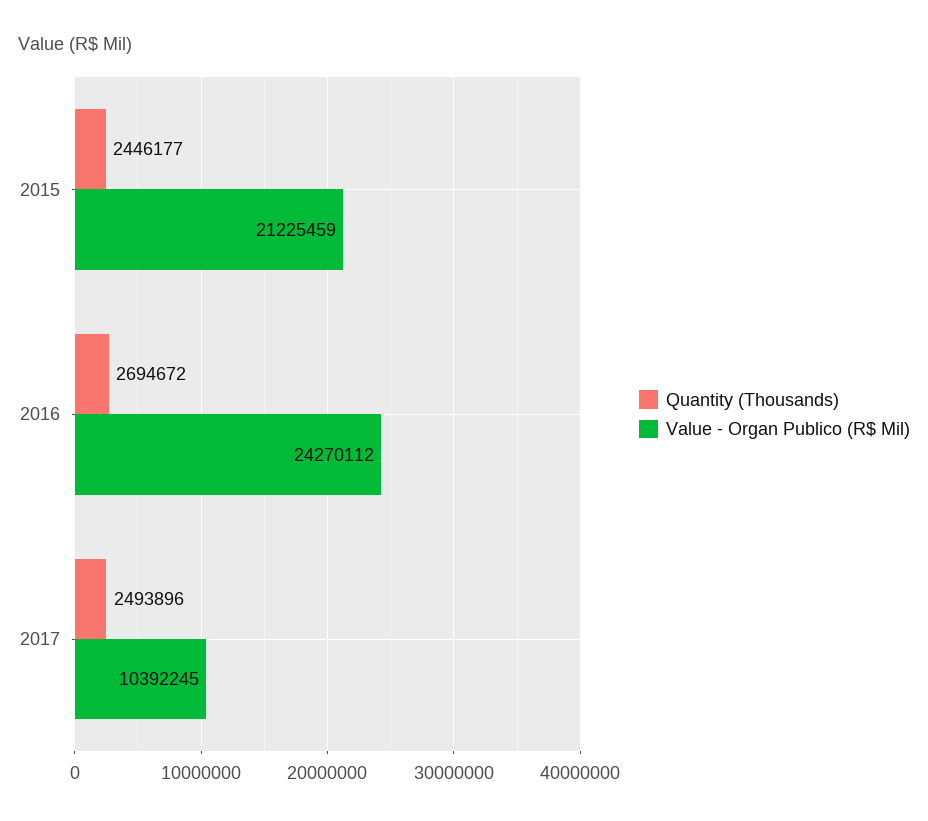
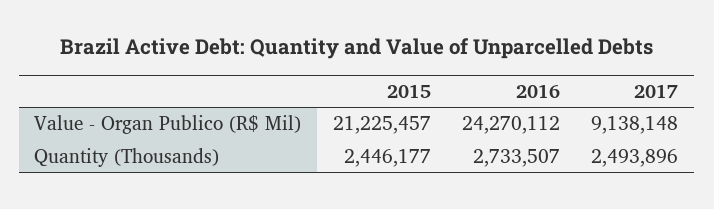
Value - Organ Publico (R$ Mil), 2015: 21225459 -> 21225457
Quantity (Thousands), 2016: 2694672 -> 2733507
Value - Organ Publico (R$ Mil), 2017: 10392245 -> 9138148

